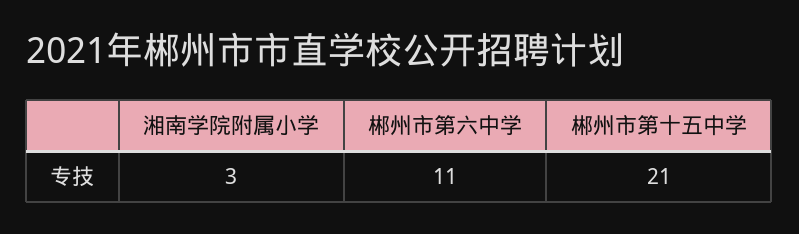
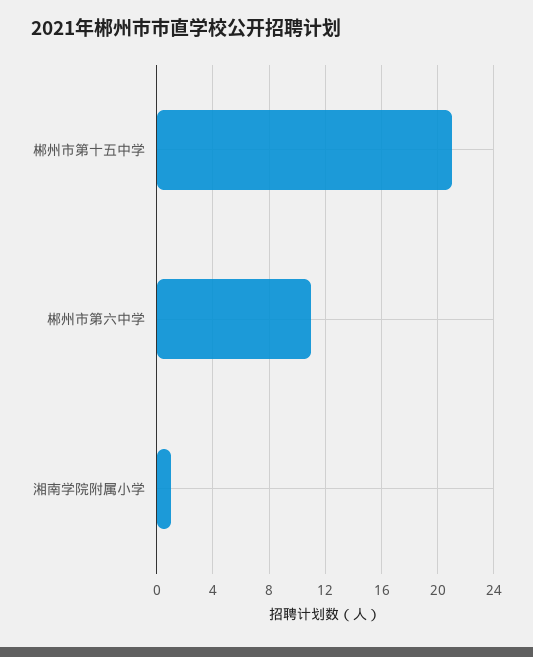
湘南学院附属小学: 3 -> 1

